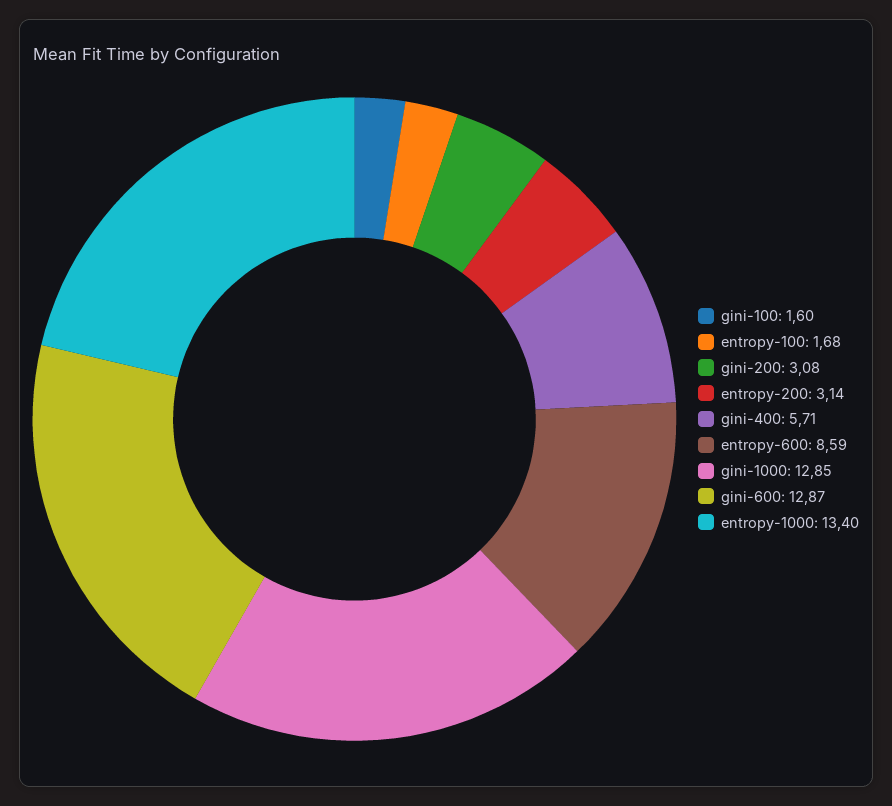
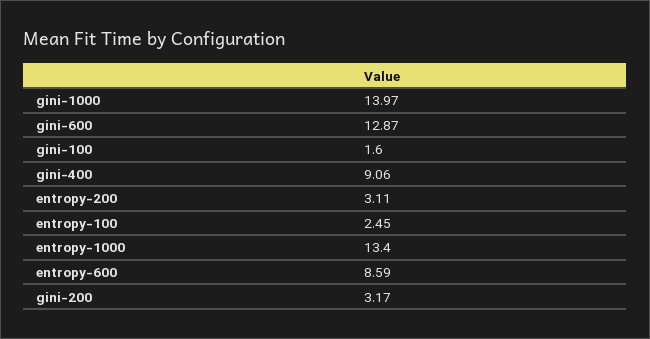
entropy-100: 1.68 -> 2.45
gini-200: 3.08 -> 3.17
entropy-200: 3.14 -> 3.11
gini-400: 5.71 -> 9.06
gini-1000: 12.85 -> 13.97

